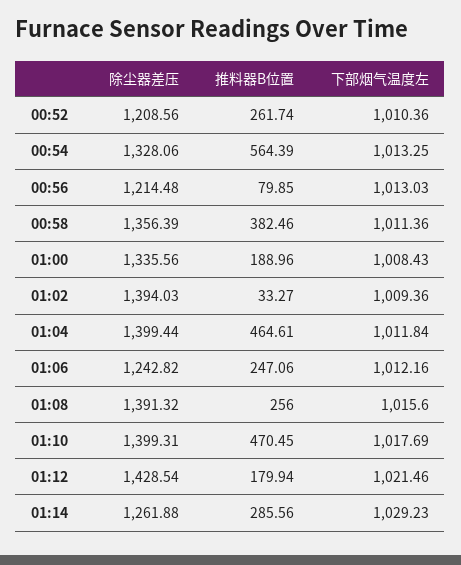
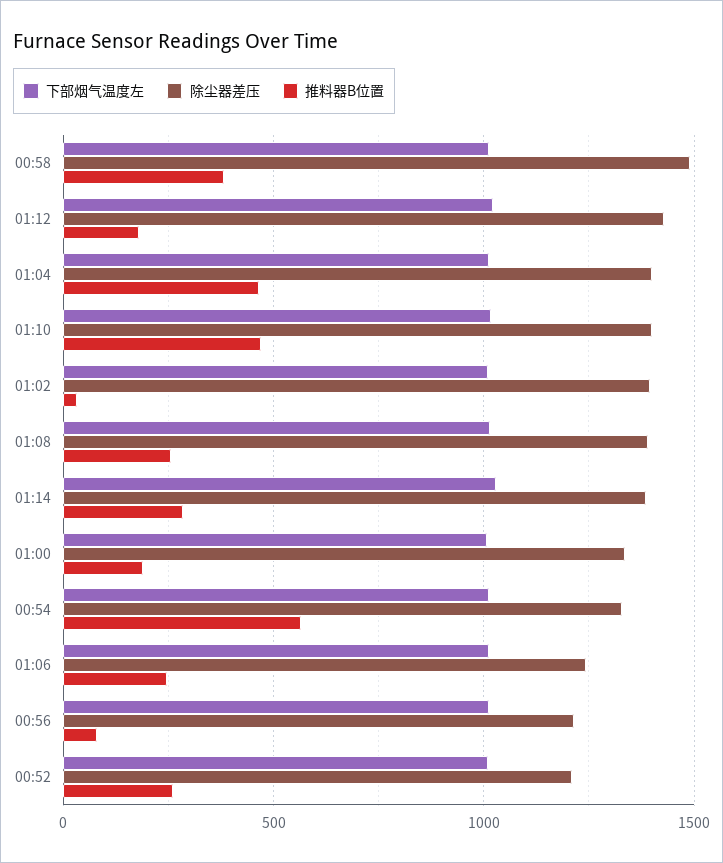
除尘器差压, 00:58: 1356.39 -> 1500
除尘器差压, 01:14: 1261.88 -> 1400

